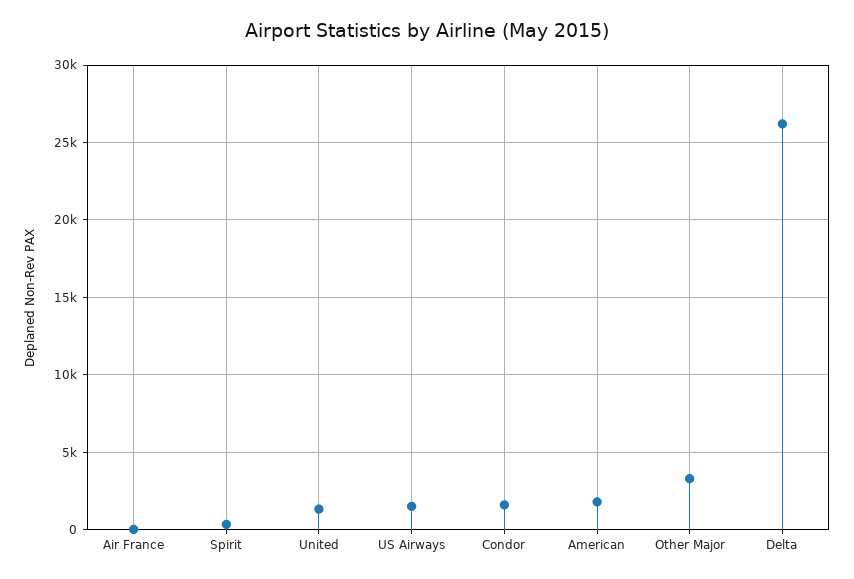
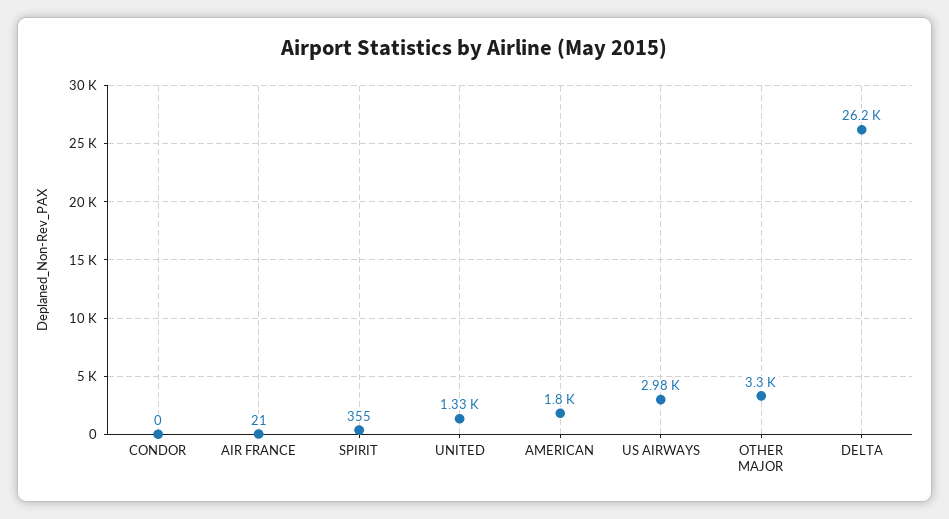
US Airways: 1500 -> 2980
Condor: 1500 -> 0

